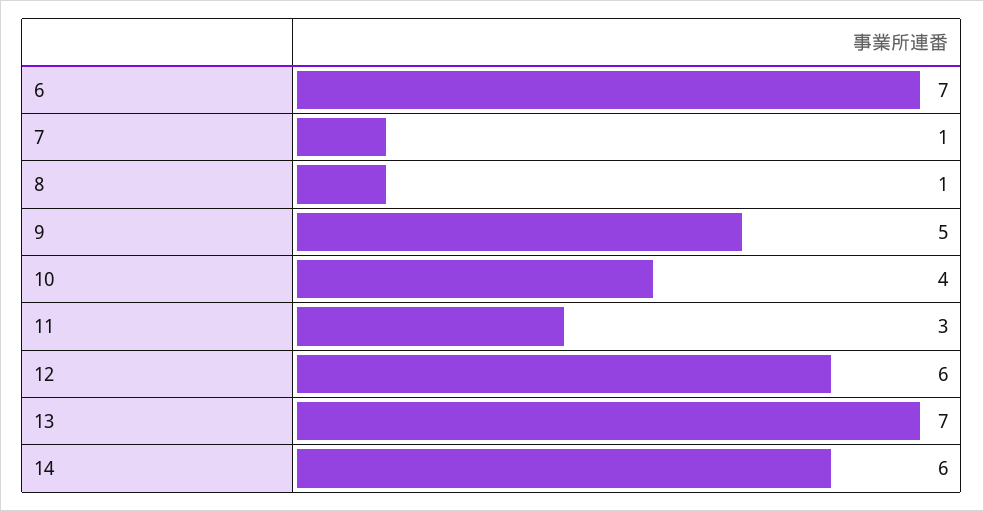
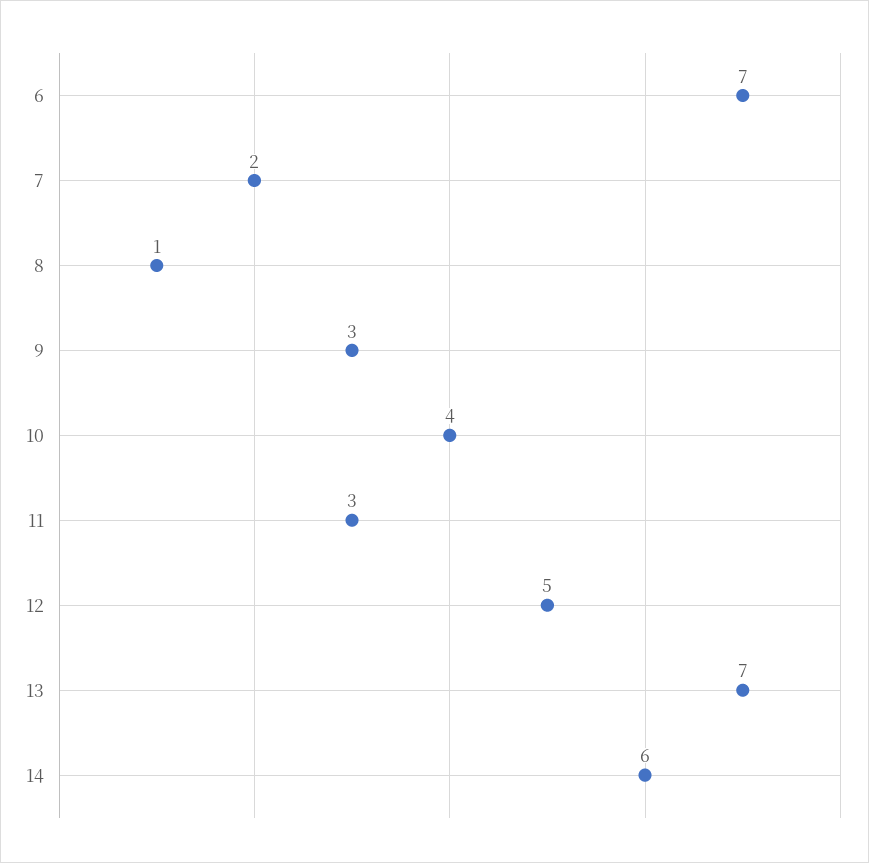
7: 1 -> 2
9: 5 -> 3
12: 6 -> 5

